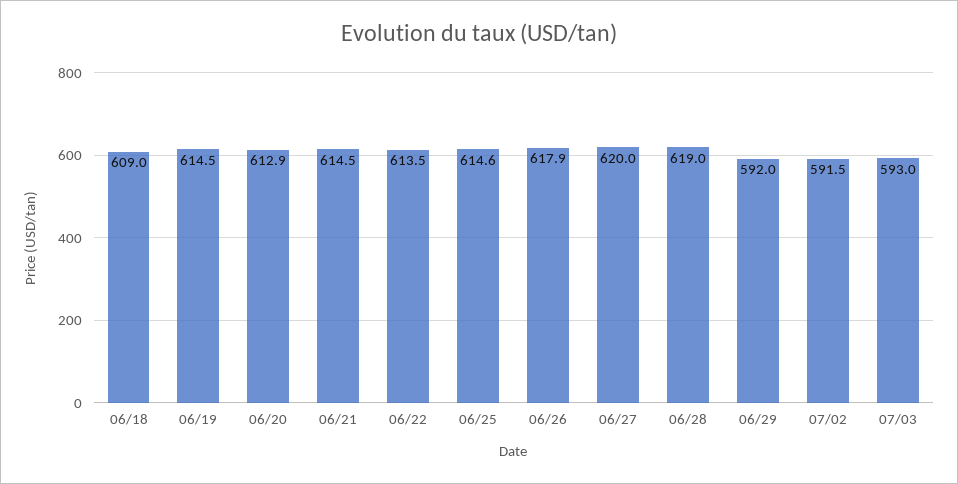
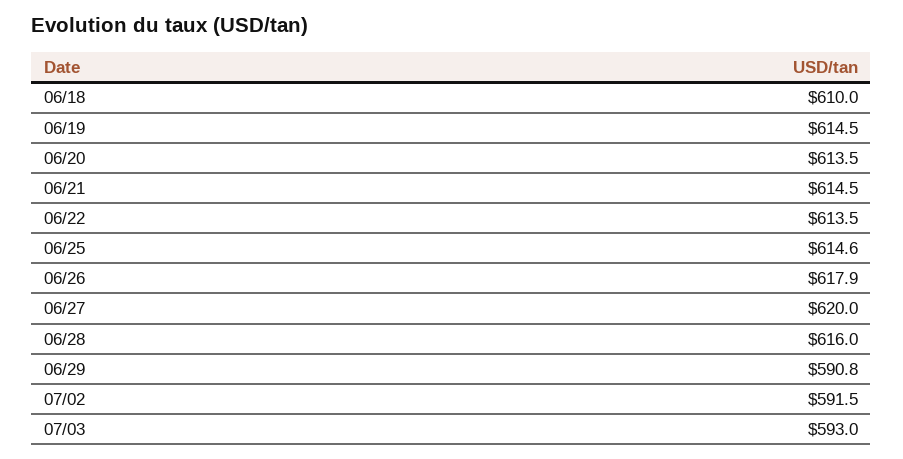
06/18: 609 -> 610
06/20: 612.9 -> 613.5
06/28: 619 -> 616
06/29: 592 -> 590.8

